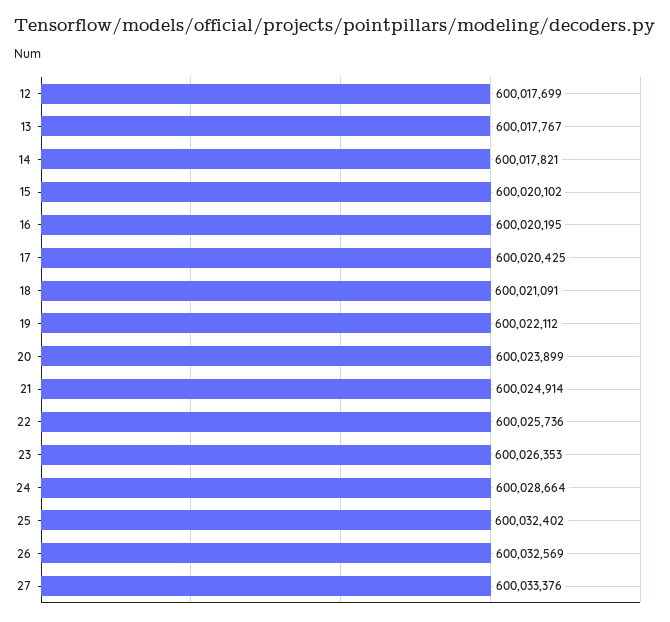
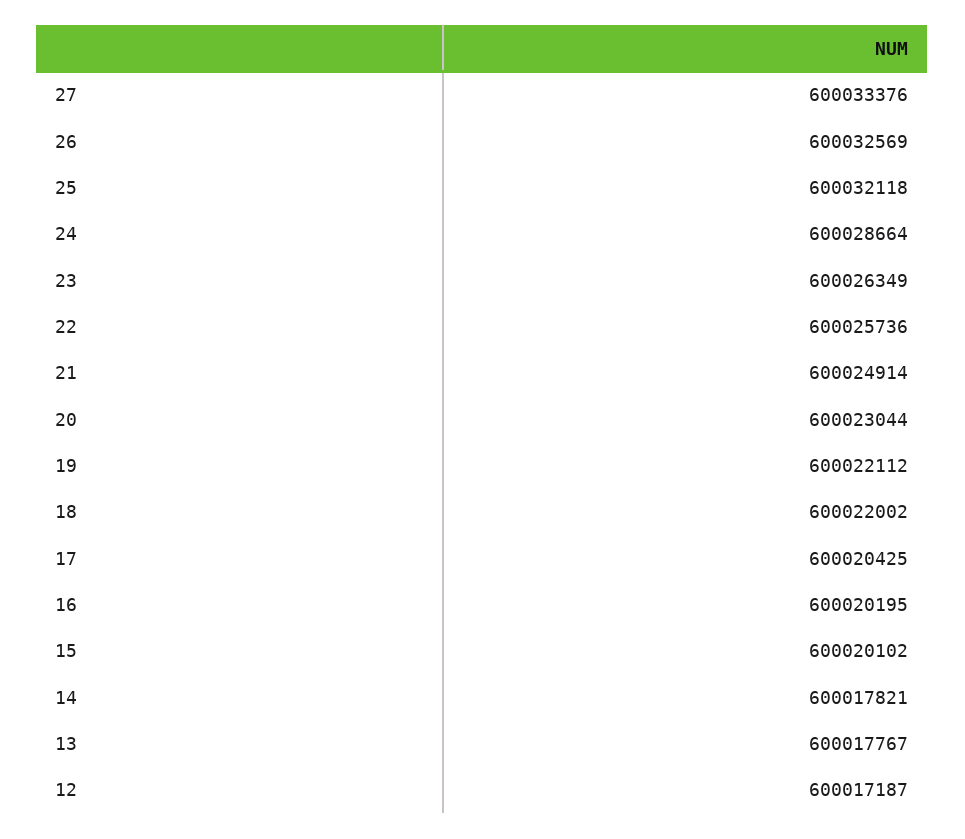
12: 600017699 -> 600017187
18: 600021091 -> 600022002
20: 600023899 -> 600023044
23: 600026353 -> 600026349
25: 600032402 -> 600032118

